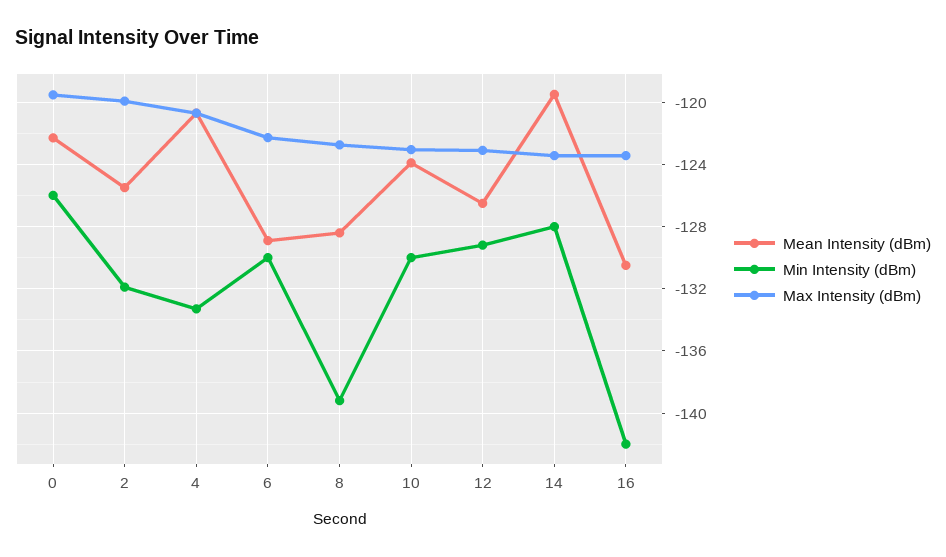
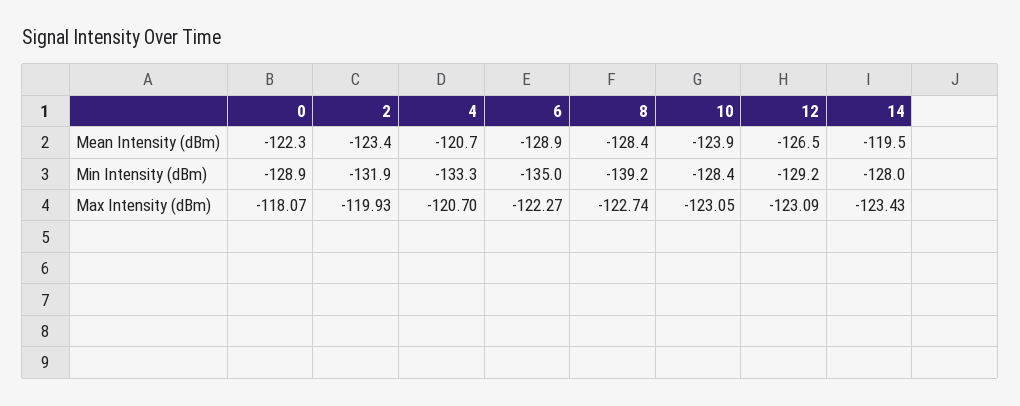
Min Intensity (dBm), 0: -126 -> -128.9
Max Intensity (dBm), 0: -119.5 -> -118.07
Mean Intensity (dBm), 2: -125.5 -> -123.4
Min Intensity (dBm), 6: -130 -> -135
Min Intensity (dBm), 10: -130 -> -128.4
Mean Intensity (dBm), 16: -130.5 -> none
Min Intensity (dBm), 16: -142 -> none
Max Intensity (dBm), 16: -123.5 -> none

